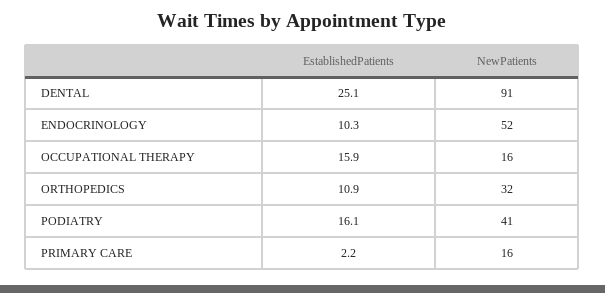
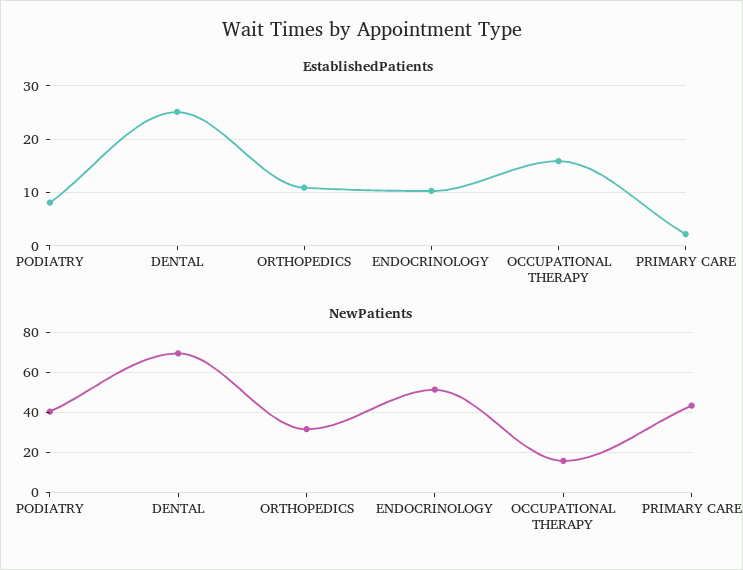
NewPatients, DENTAL: 91 -> 70
EstablishedPatients, PODIATRY: 16.1 -> 8
NewPatients, PRIMARY CARE: 16 -> 45

